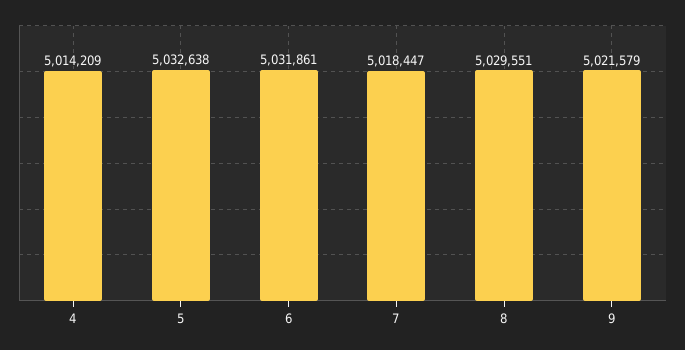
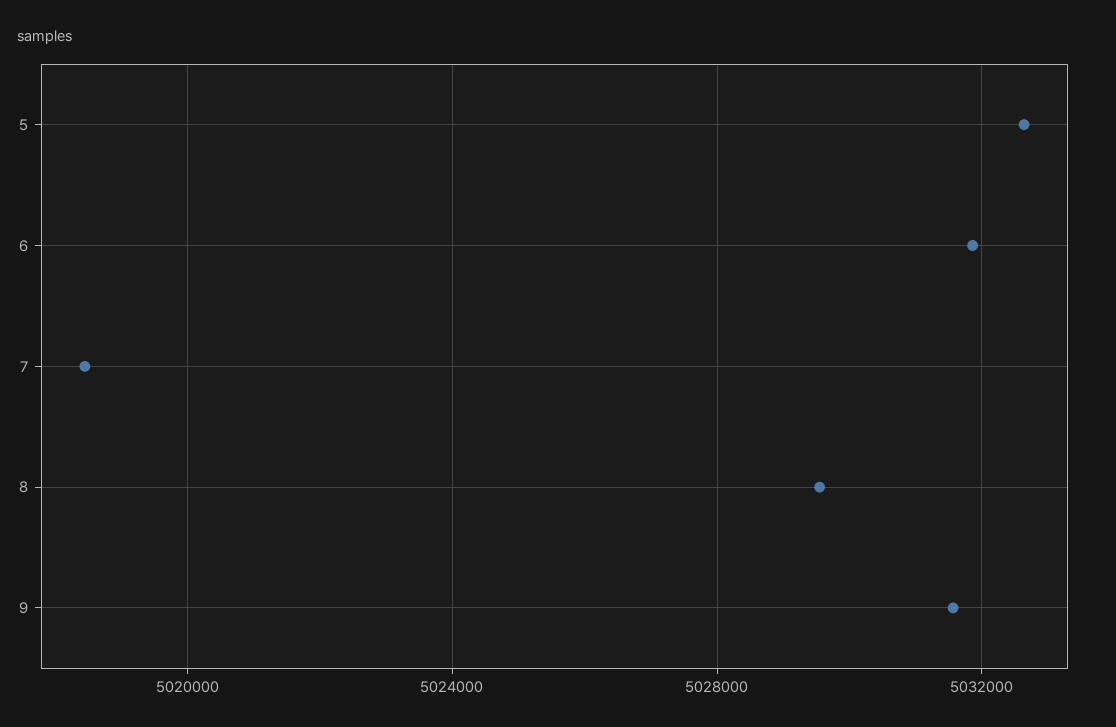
4: 5014209 -> none
9: 5021579 -> 5031500

